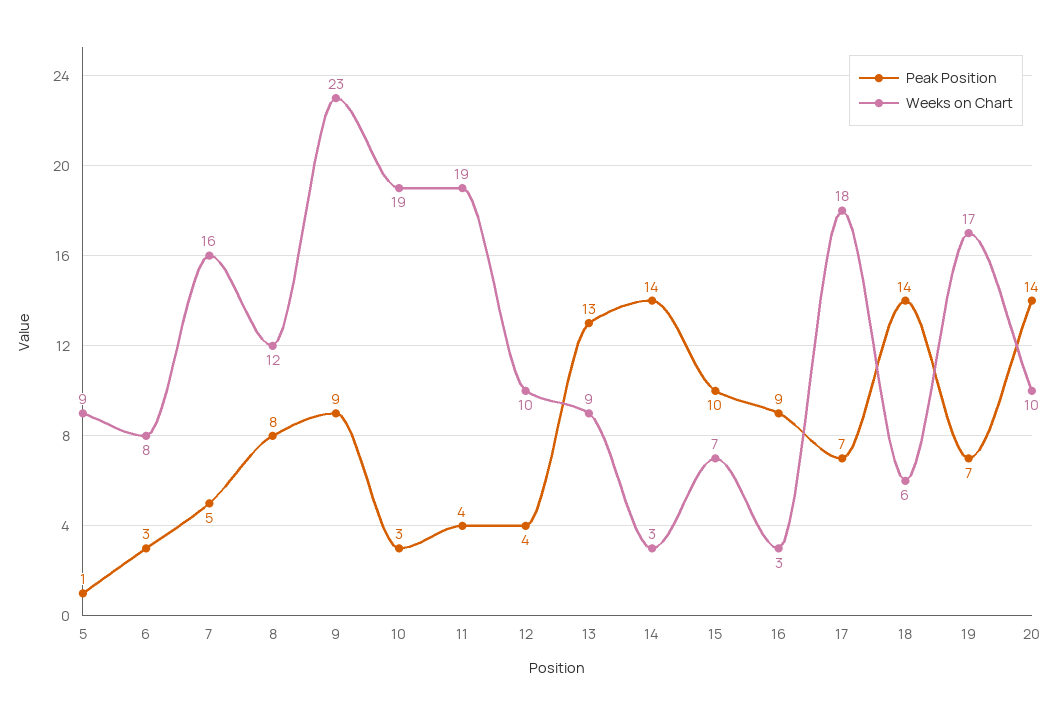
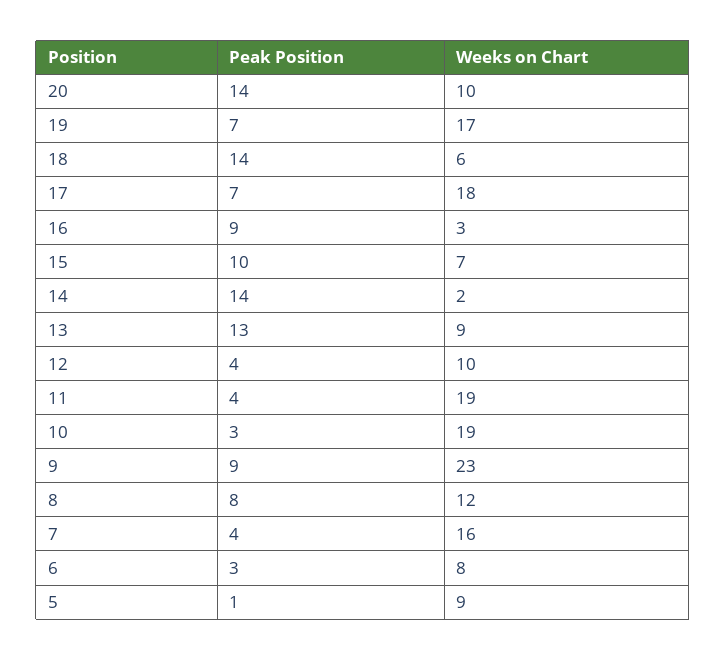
Peak Position, 7: 5 -> 4
Weeks on Chart, 14: 3 -> 2

